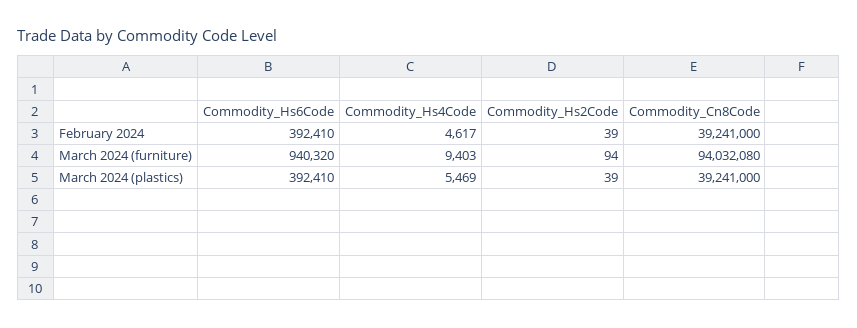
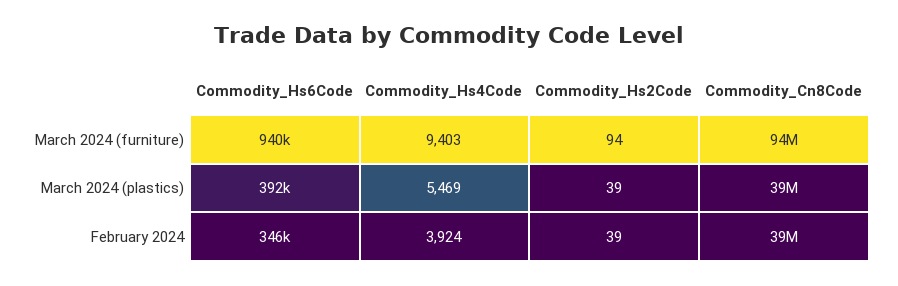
Commodity_Hs6Code, February 2024: 392410 -> 346000
Commodity_Hs4Code, February 2024: 4617 -> 3924

